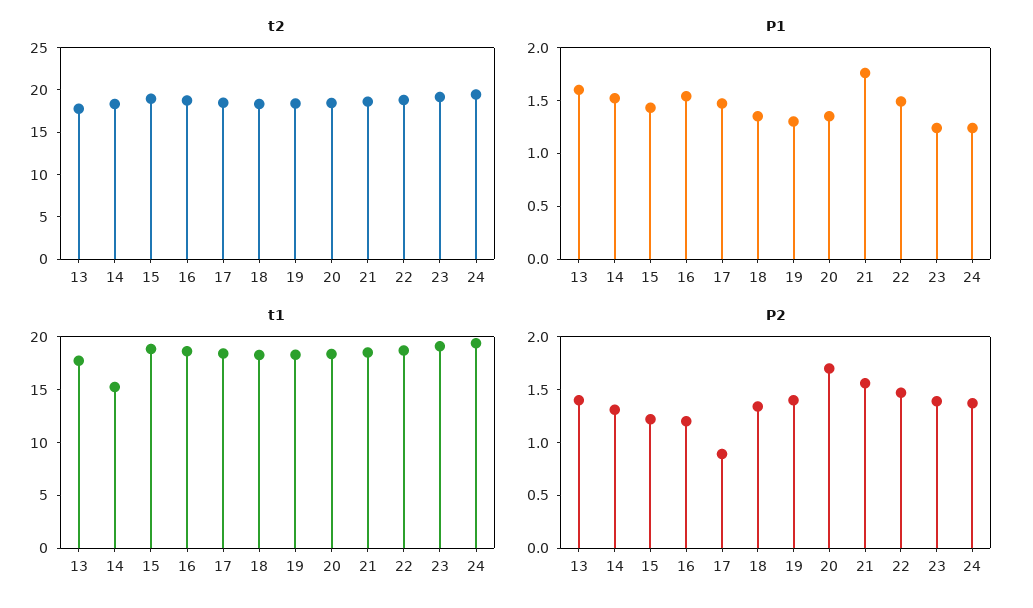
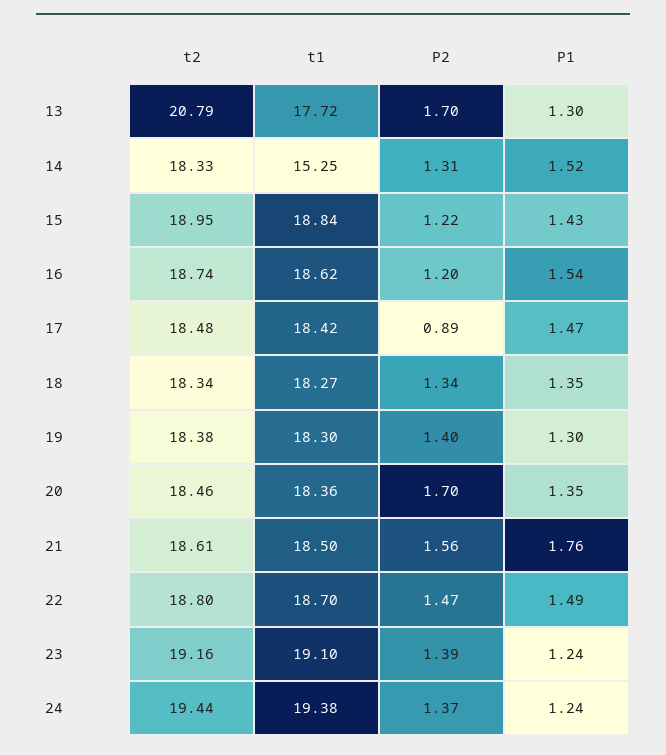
t2, 13: 18 -> 20.79
P1, 13: 1.6 -> 1.3
P2, 13: 1.4 -> 1.7

